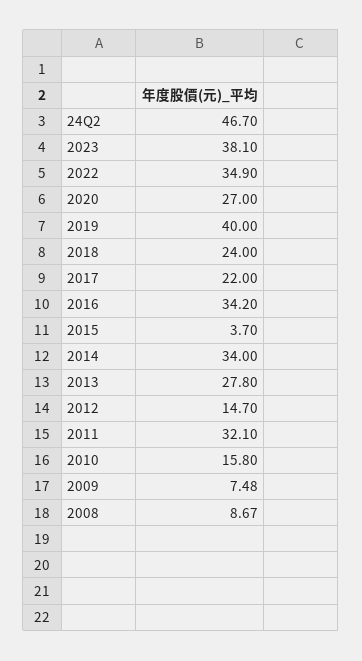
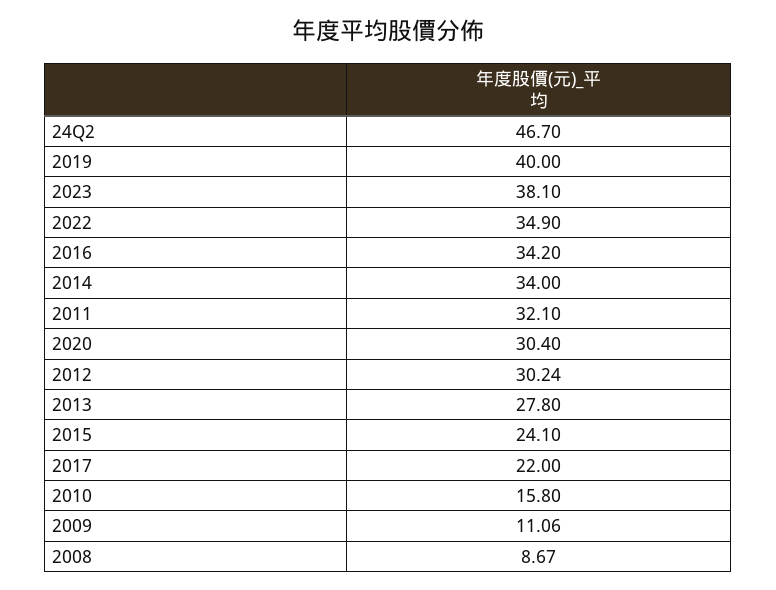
2020: 27 -> 30.4
2018: 24 -> none
2015: 3.7 -> 24.1
2012: 14.7 -> 30.24
2009: 7.48 -> 11.06

